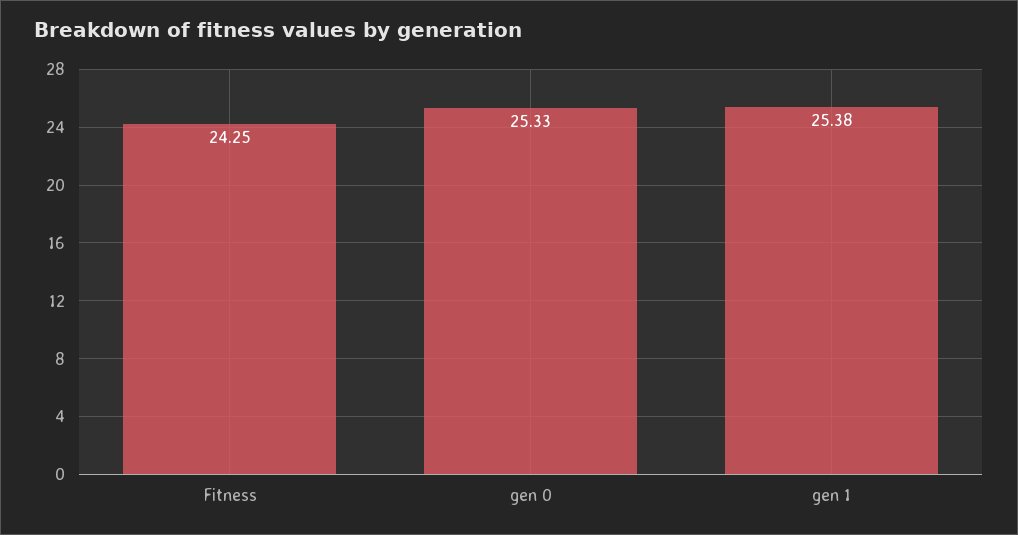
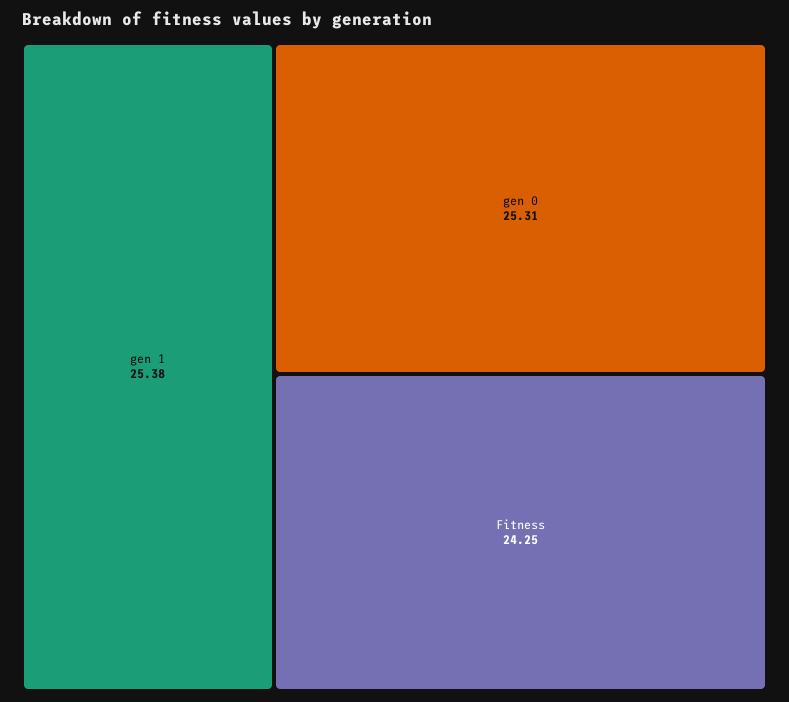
gen 0: 25.33 -> 25.31

